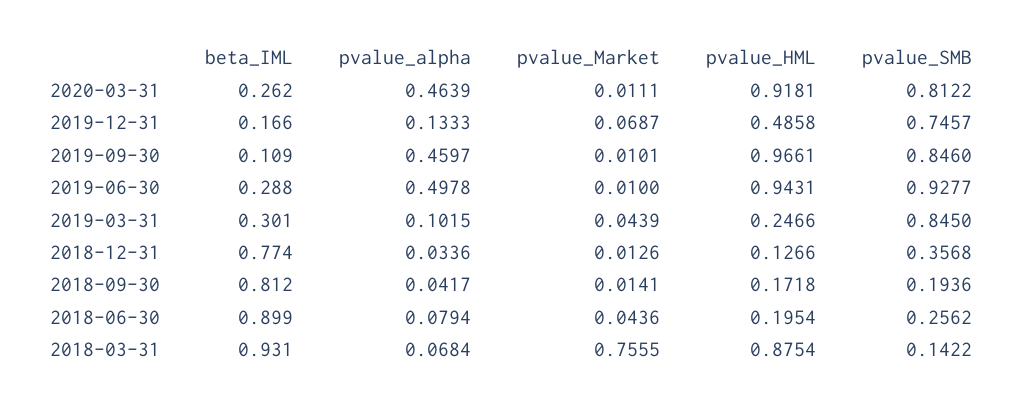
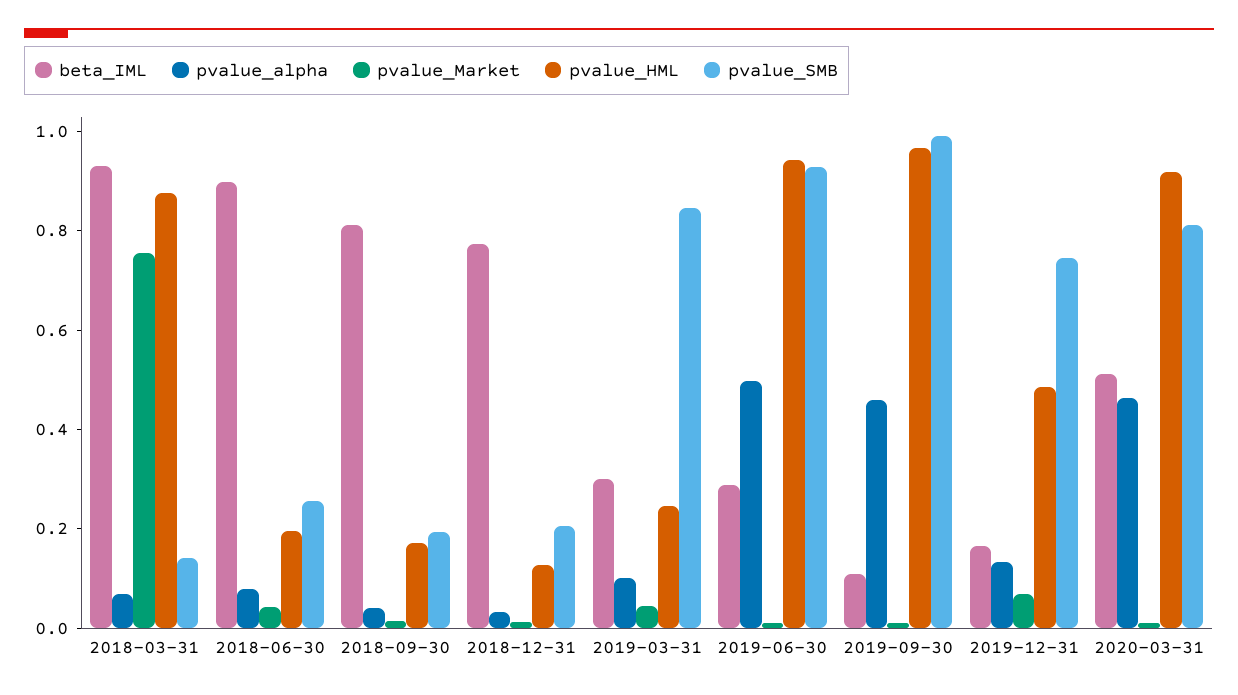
beta_IML, 2020-03-31: 0.262 -> 0.5
pvalue_SMB, 2019-09-30: 0.846 -> 1
pvalue_SMB, 2018-12-31: 0.3568 -> 0.2

